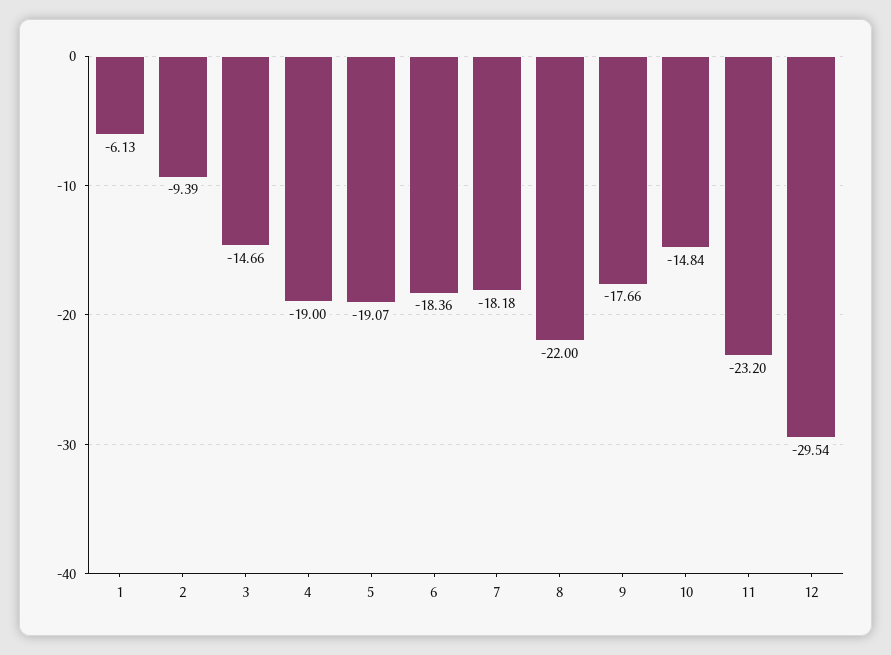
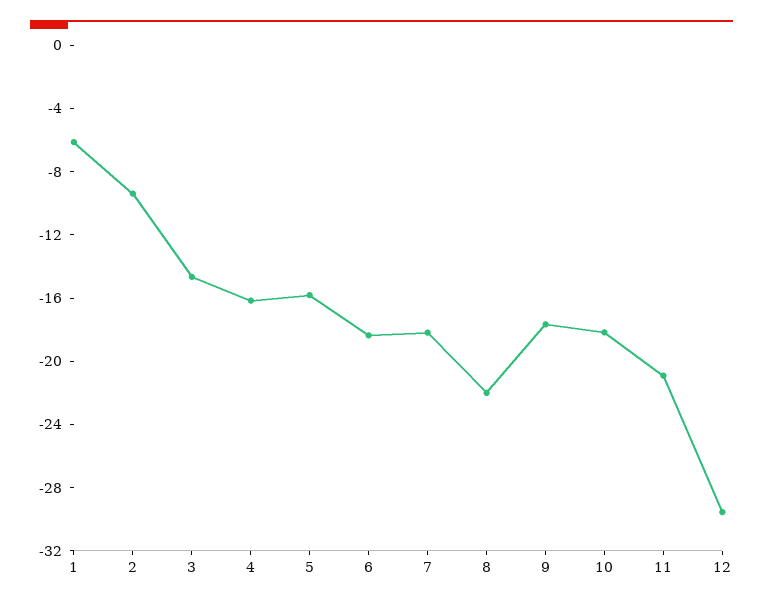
4: -19 -> -16
5: -19.07 -> -16
10: -14.84 -> -18
11: -23.2 -> -21

